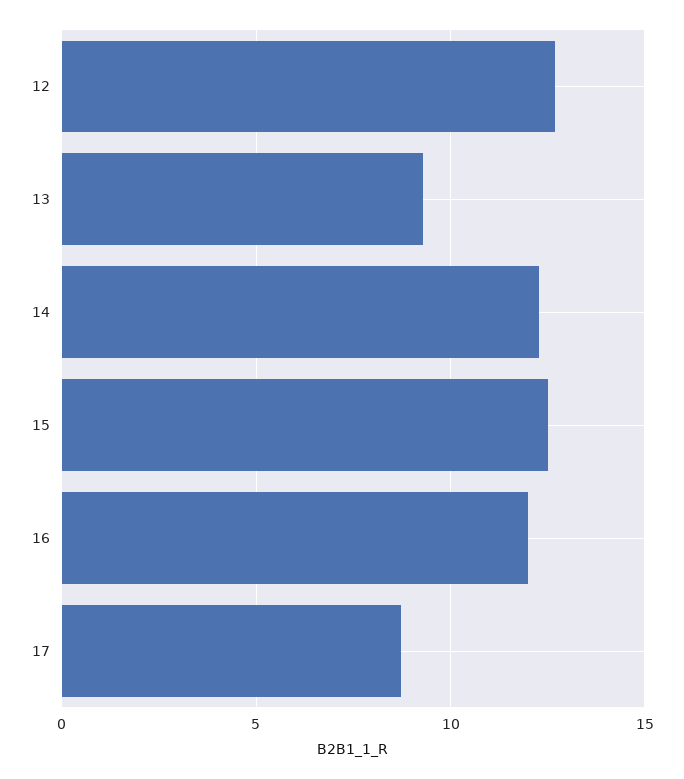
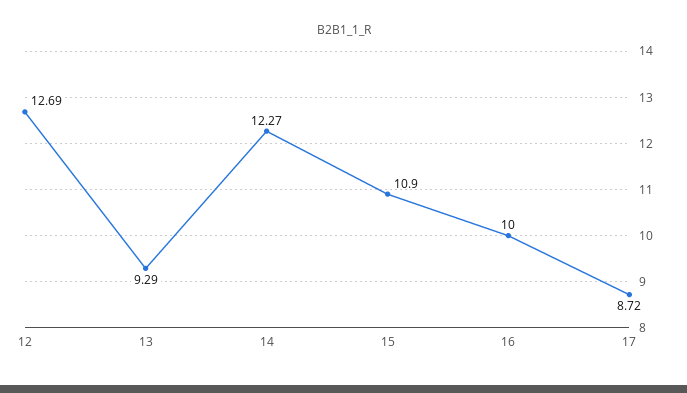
15: 12.5 -> 10.9
16: 12 -> 10

